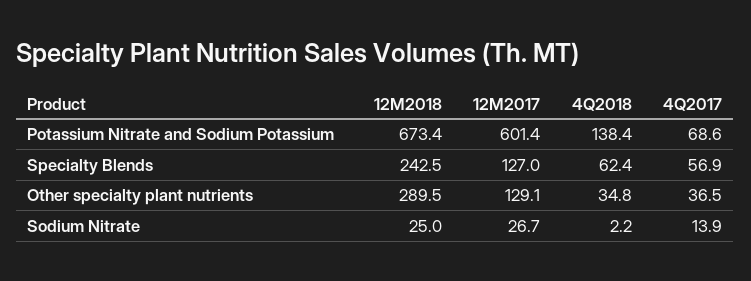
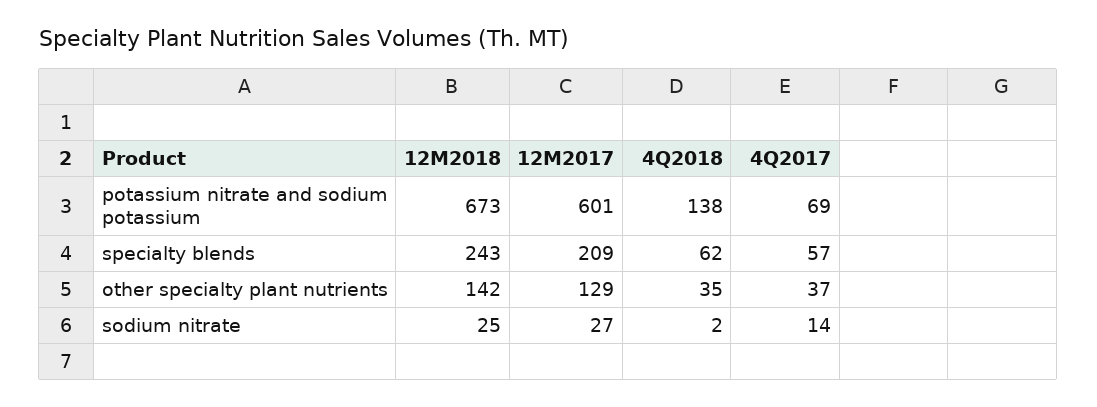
12M2017, Specialty Blends: 127 -> 209
12M2018, Other specialty plant nutrients: 289.5 -> 142

